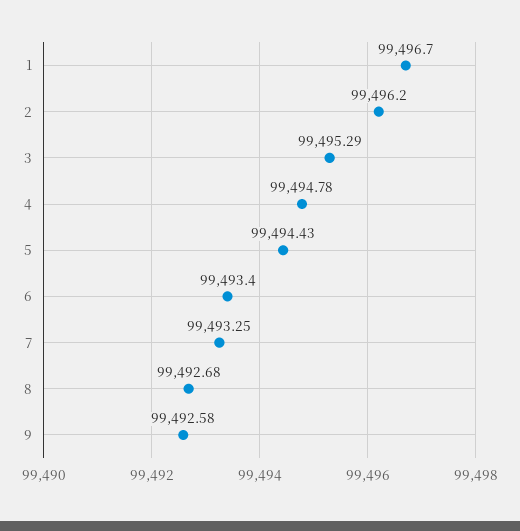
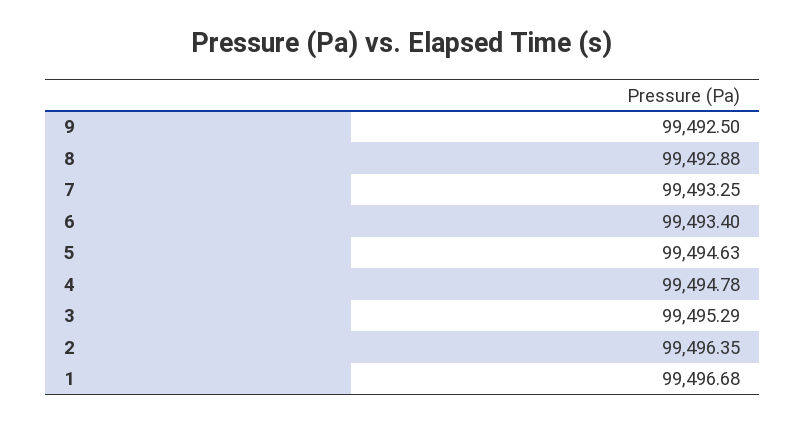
1: 99496.7 -> 99496.68
2: 99496.2 -> 99496.35
5: 99494.43 -> 99494.63
8: 99492.68 -> 99492.88
9: 99492.58 -> 99492.5

